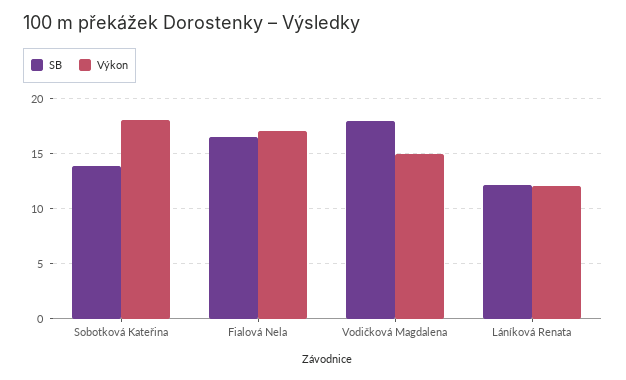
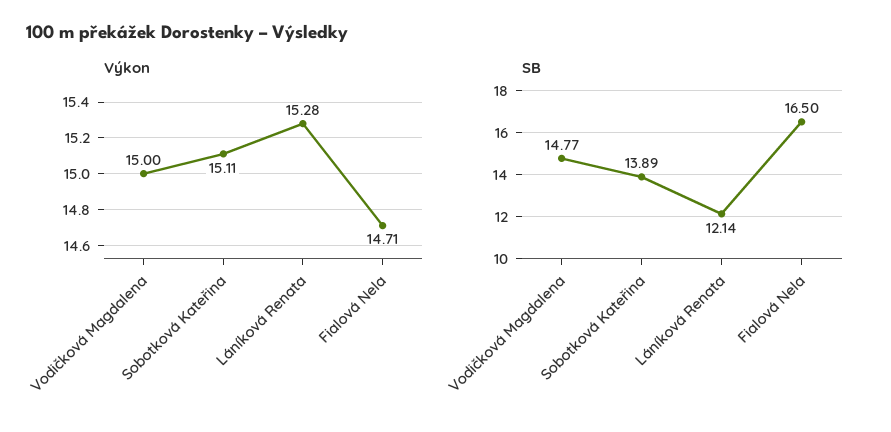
Výkon, Sobotková Kateřina: 18 -> 15.11
Výkon, Fialová Nela: 17 -> 14.71
SB, Vodičková Magdalena: 18 -> 14.77
Výkon, Láníková Renata: 12 -> 15.28

